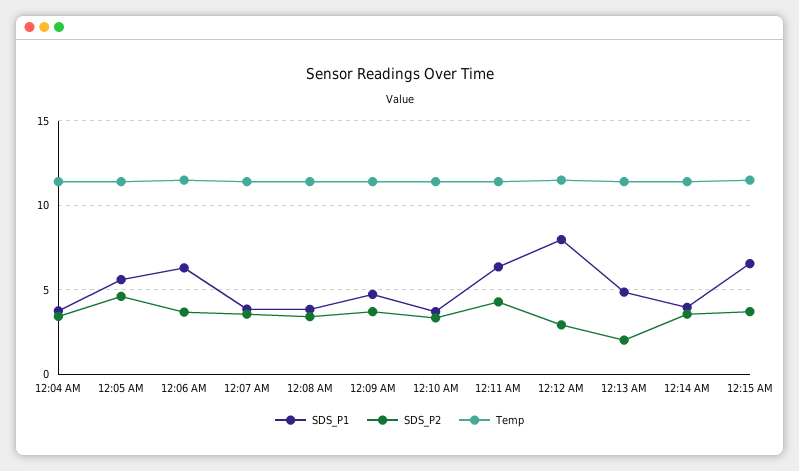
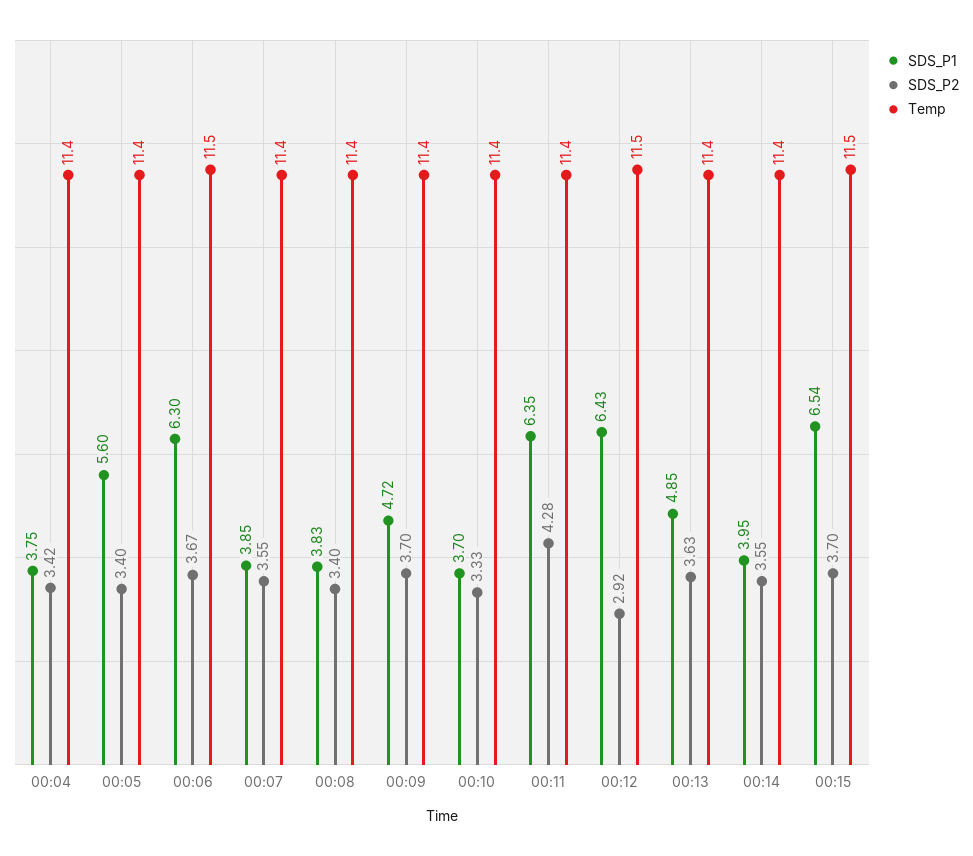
SDS_P2, 12:05 AM: 4.5 -> 3.4
SDS_P1, 12:12 AM: 8 -> 6.43
SDS_P2, 12:13 AM: 2 -> 3.63

